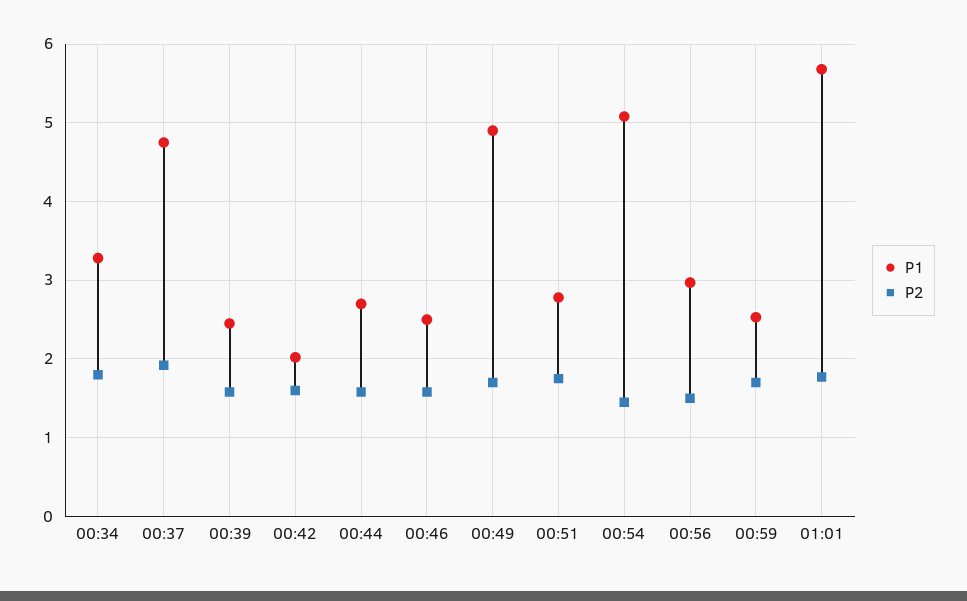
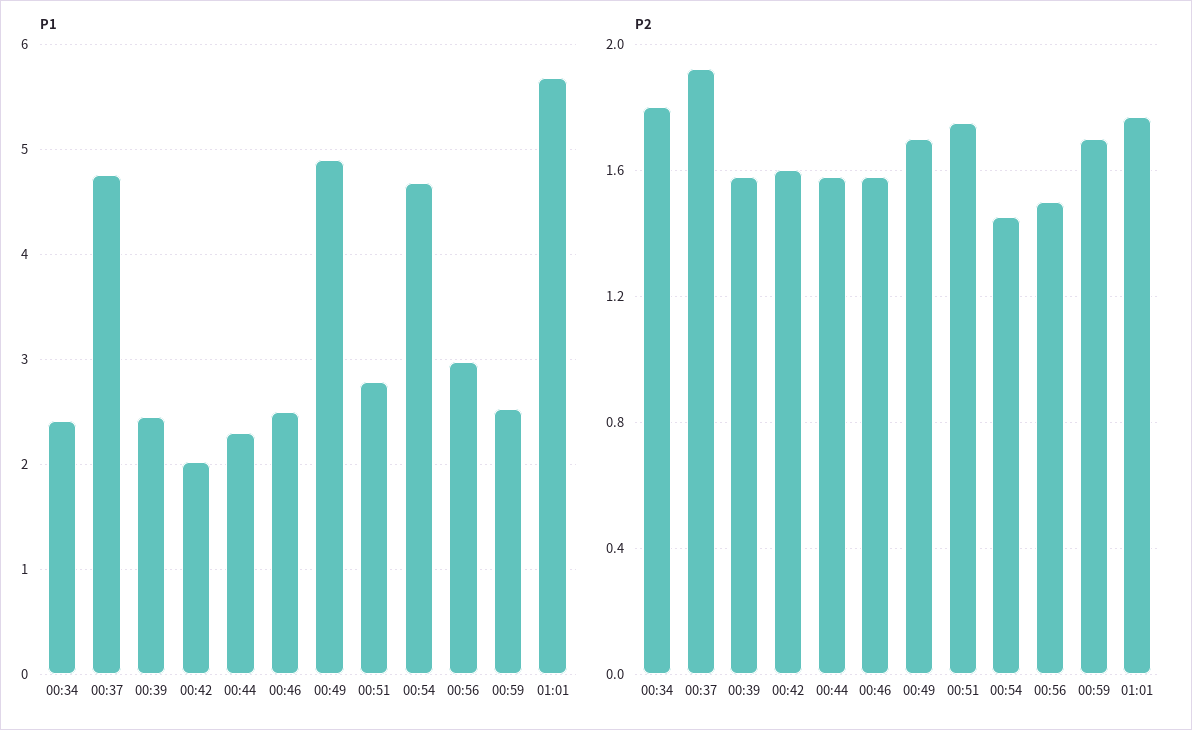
P1, 00:34: 3.3 -> 2.4
P1, 00:44: 2.7 -> 2.3
P1, 00:54: 5.1 -> 4.7

